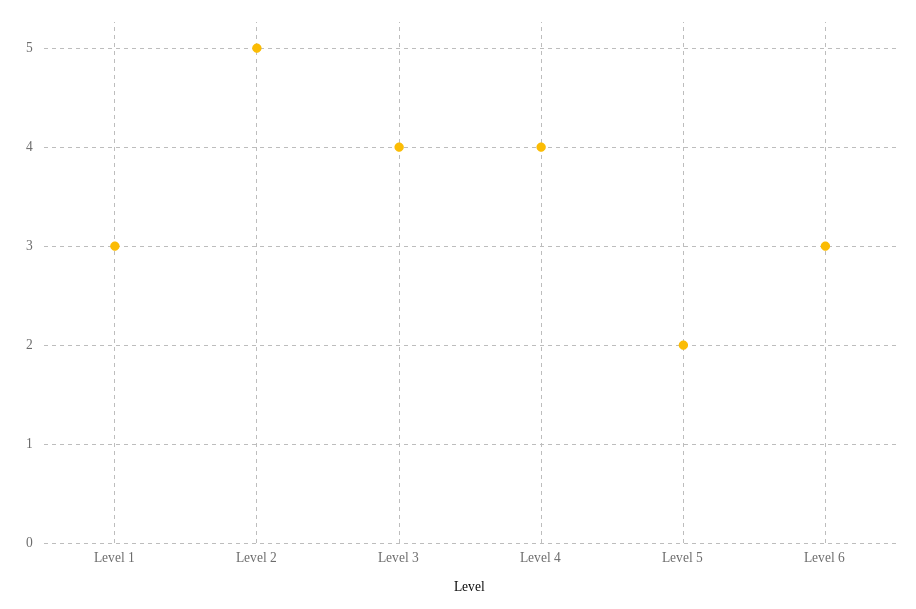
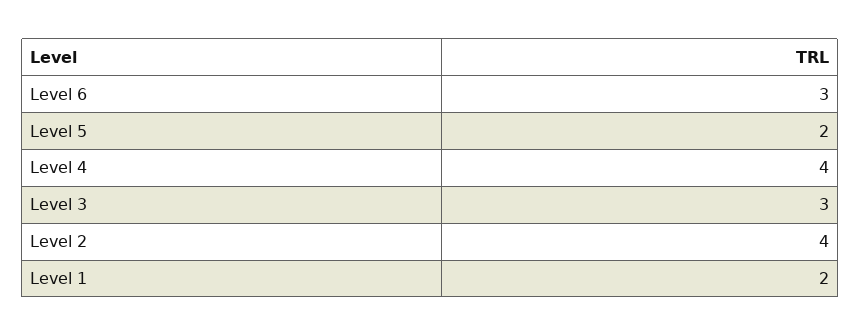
Level 1: 3 -> 2
Level 2: 5 -> 4
Level 3: 4 -> 3

